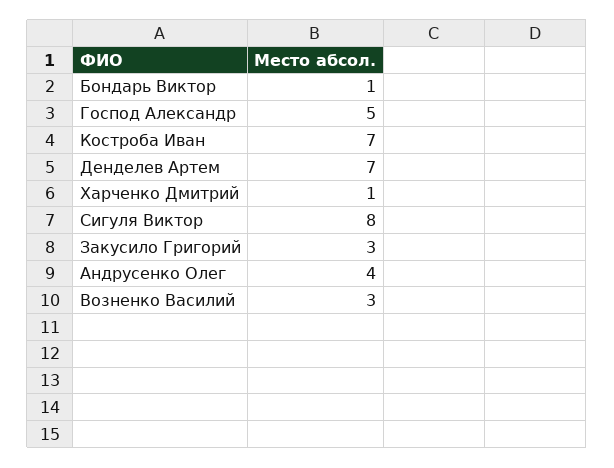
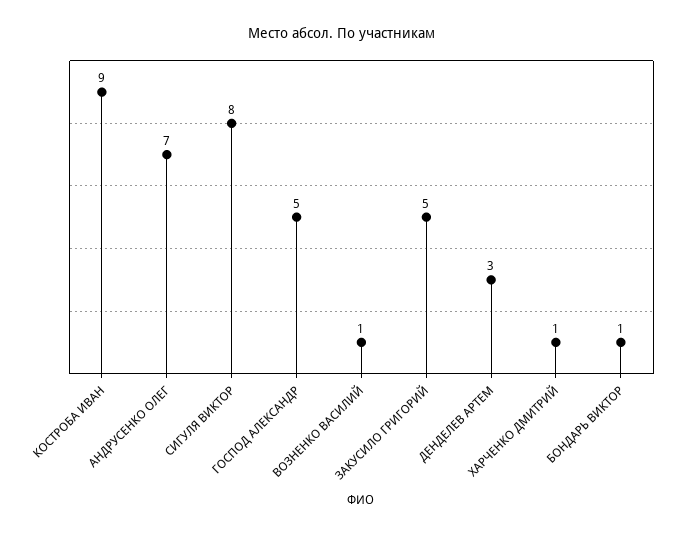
Костроба Иван: 7 -> 9
Денделев Артем: 7 -> 3
Закусило Григорий: 3 -> 5
Андрусенко Олег: 4 -> 7
Возненко Василий: 3 -> 1

